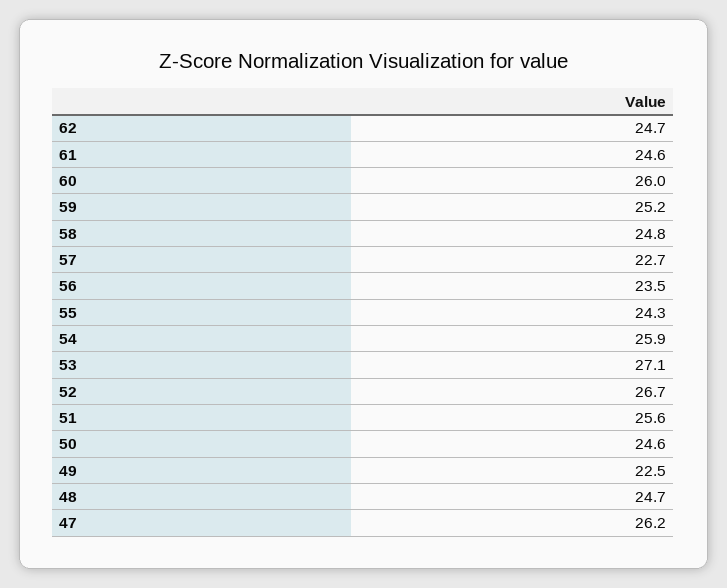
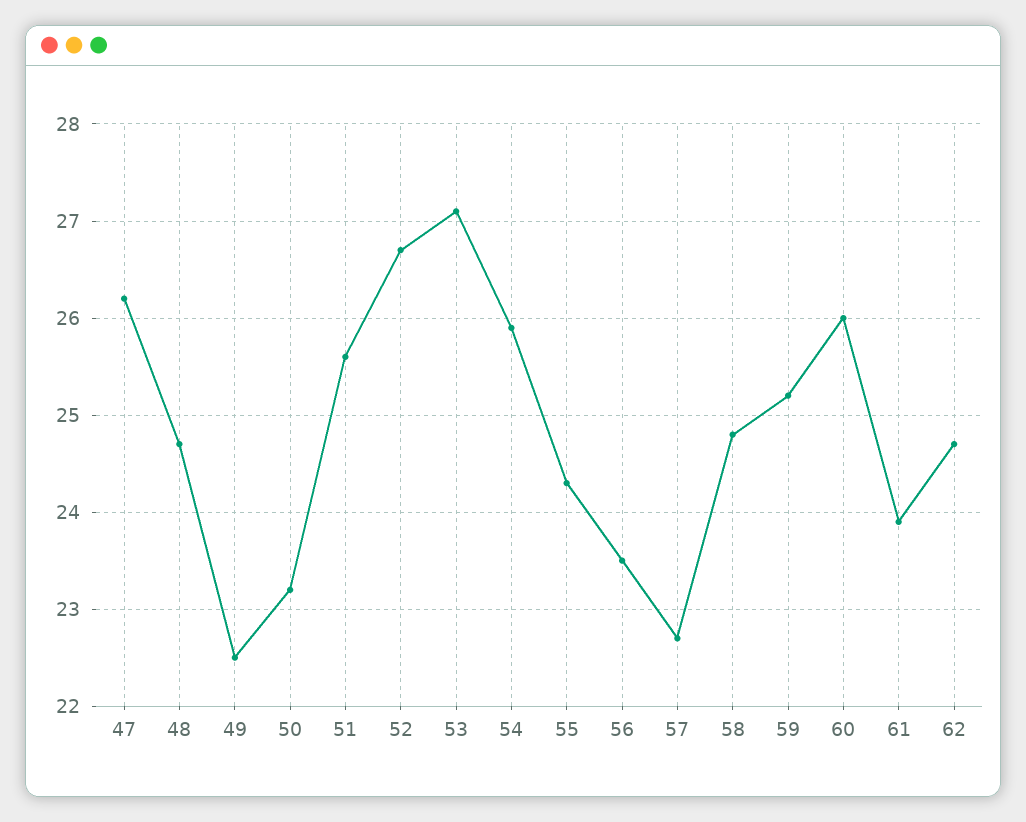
61: 24.6 -> 23.9
50: 24.6 -> 23.2

